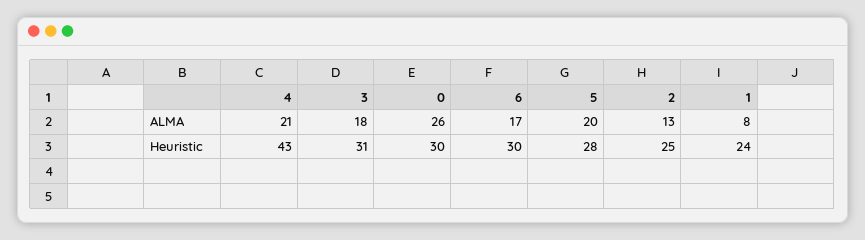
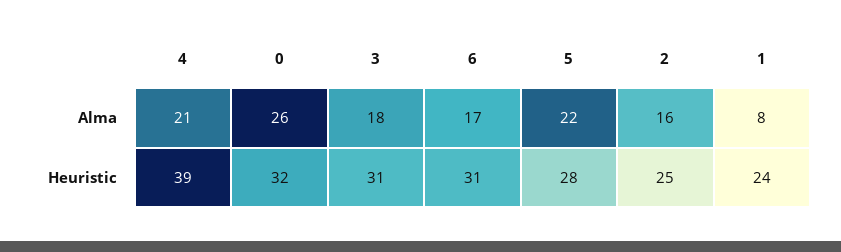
5, ALMA: 20 -> 22
2, ALMA: 13 -> 16
4, Heuristic: 43 -> 39
0, Heuristic: 30 -> 32
6, Heuristic: 30 -> 31

